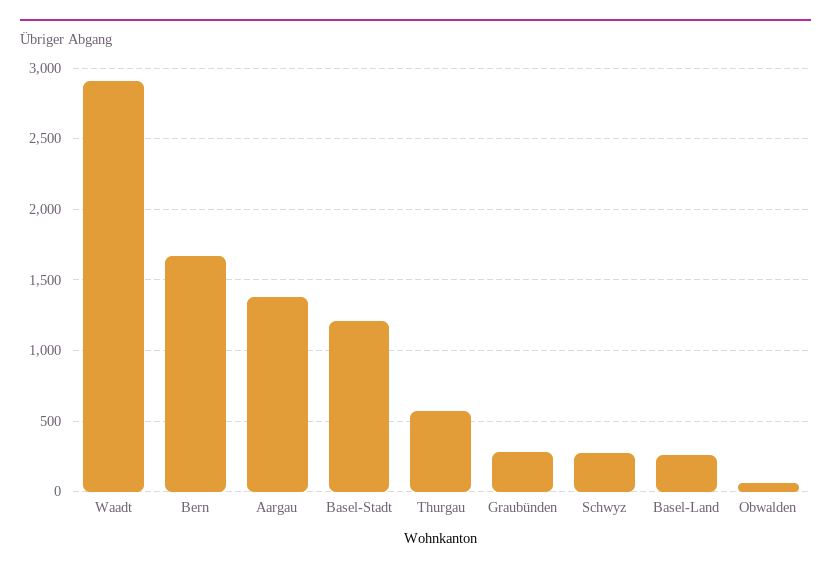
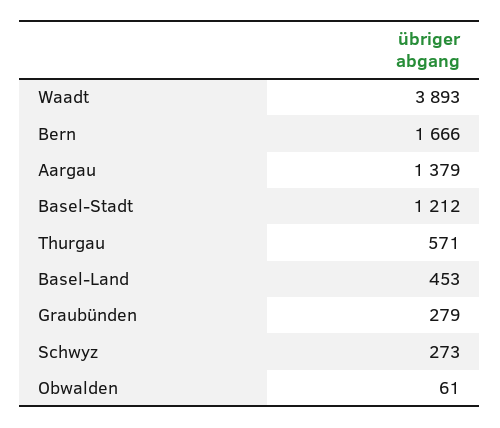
Waadt: 2900 -> 3893
Basel-Land: 250 -> 453

